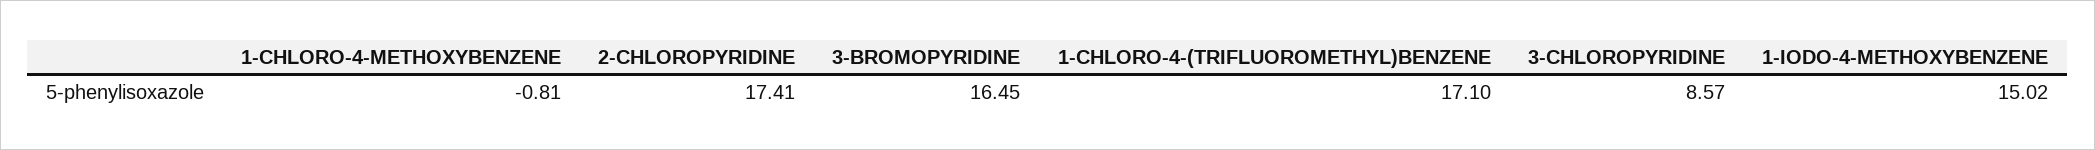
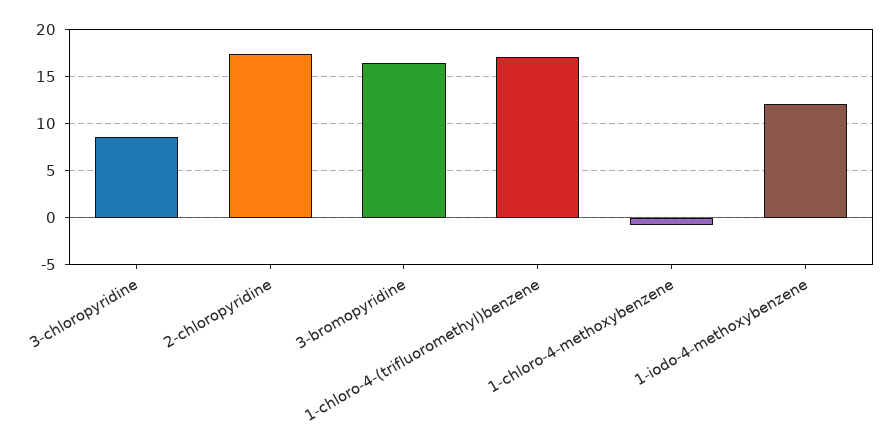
1-IODO-4-METHOXYBENZENE: 15.02 -> 12

